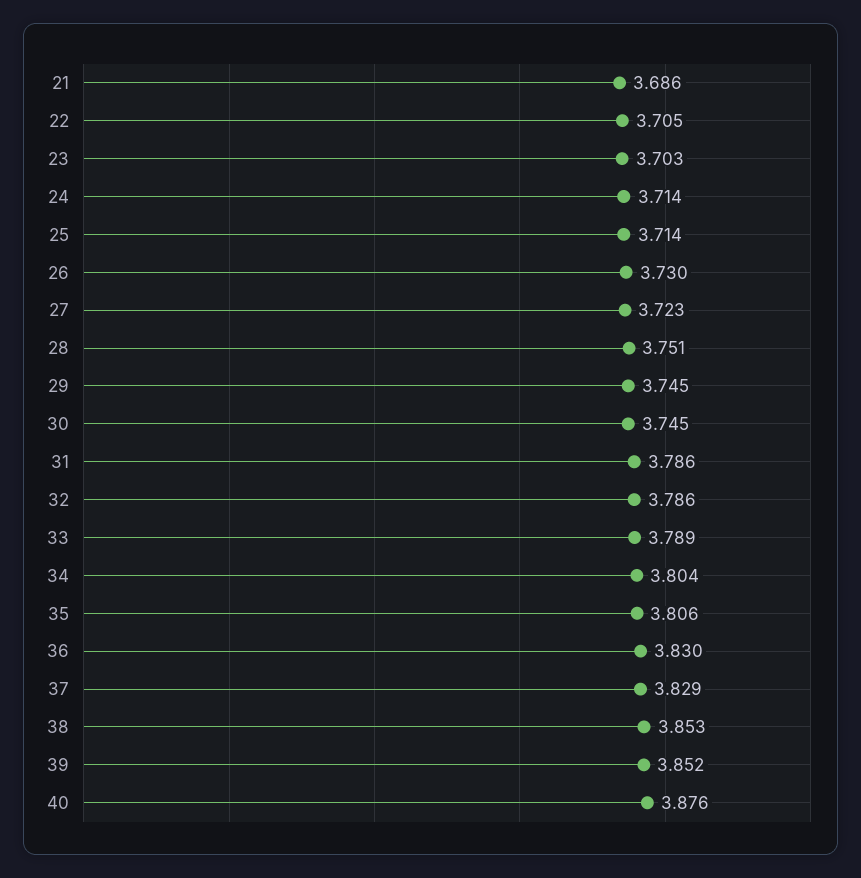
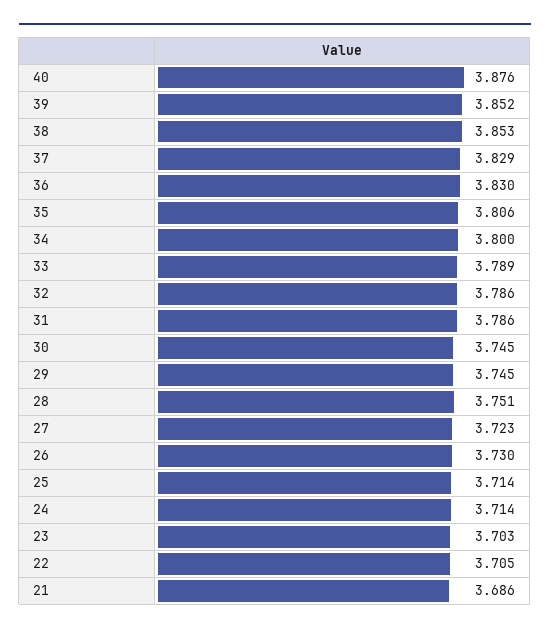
34: 3.804 -> 3.8

